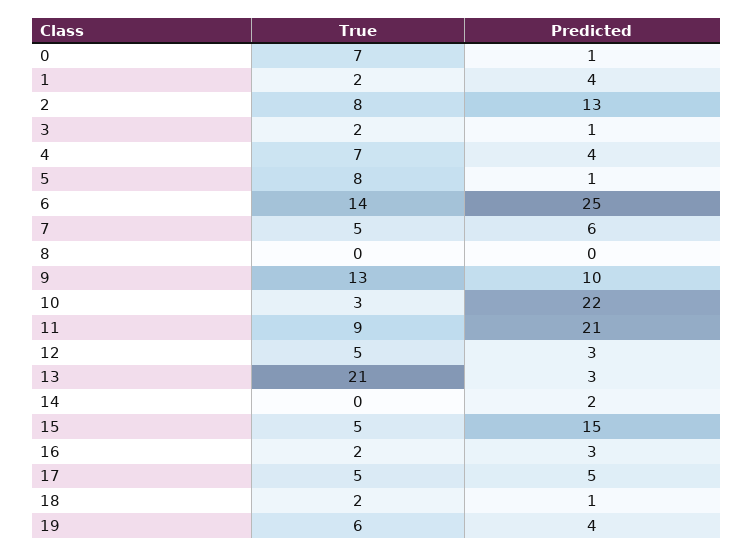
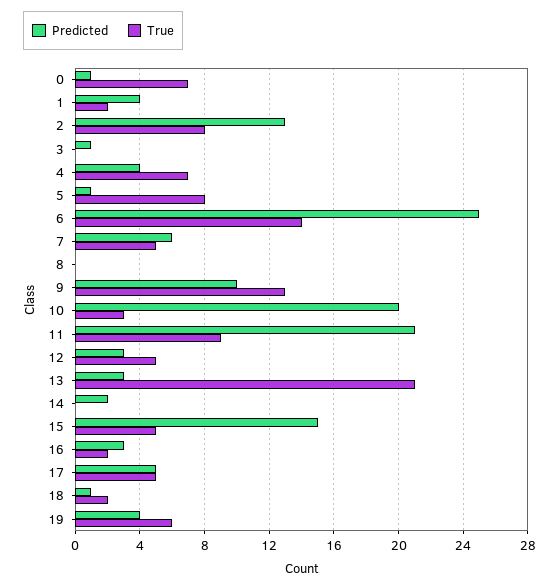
True, 3: 2 -> 0
Predicted, 10: 22 -> 20

